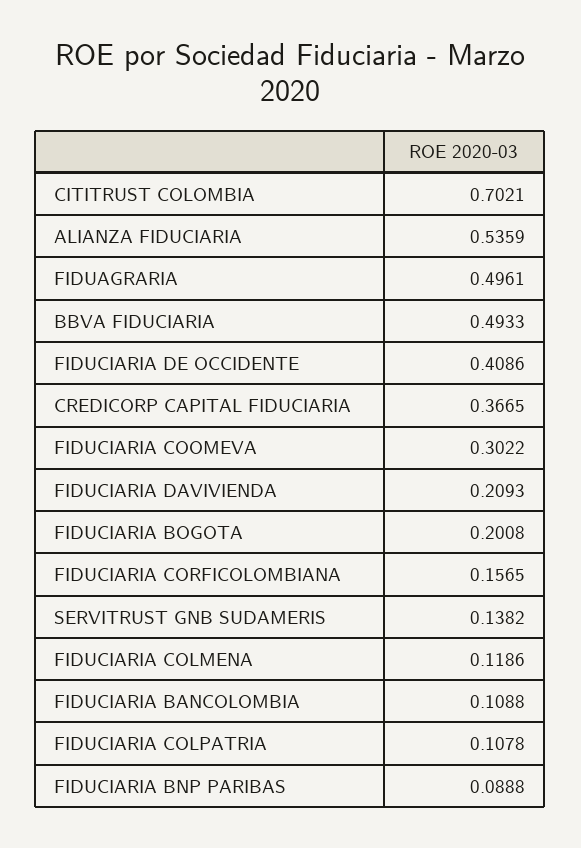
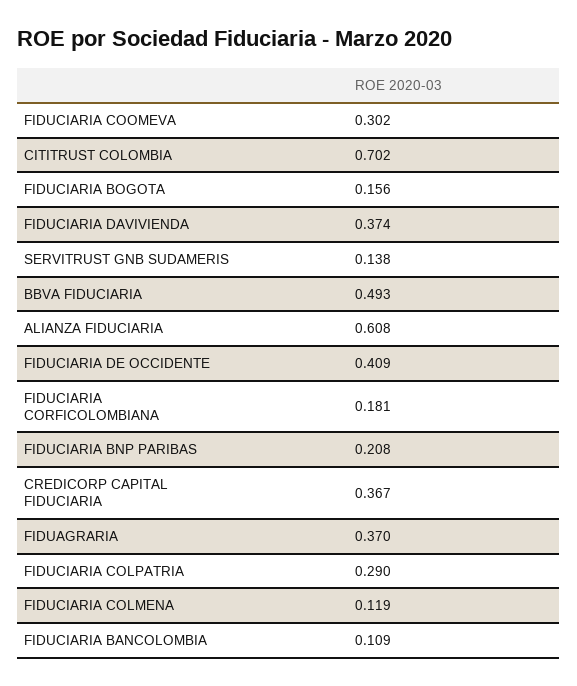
ALIANZA FIDUCIARIA: 0.5359 -> 0.608
FIDUAGRARIA: 0.4961 -> 0.37
FIDUCIARIA DAVIVIENDA: 0.2093 -> 0.374
FIDUCIARIA BOGOTA: 0.2008 -> 0.156
FIDUCIARIA CORFICOLOMBIANA: 0.1565 -> 0.181
FIDUCIARIA COLPATRIA: 0.1078 -> 0.29
FIDUCIARIA BNP PARIBAS: 0.0888 -> 0.208

